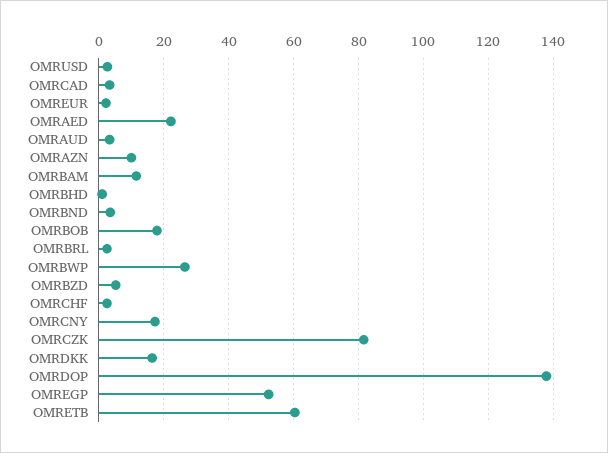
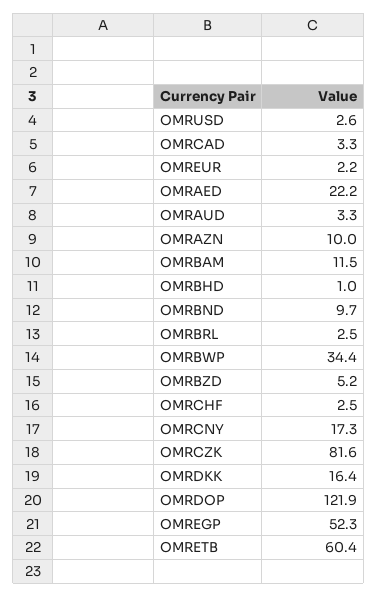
OMRBND: 4 -> 9.7
OMRBOB: 18 -> none
OMRBWP: 26 -> 34.4
OMRDOP: 138 -> 121.9

